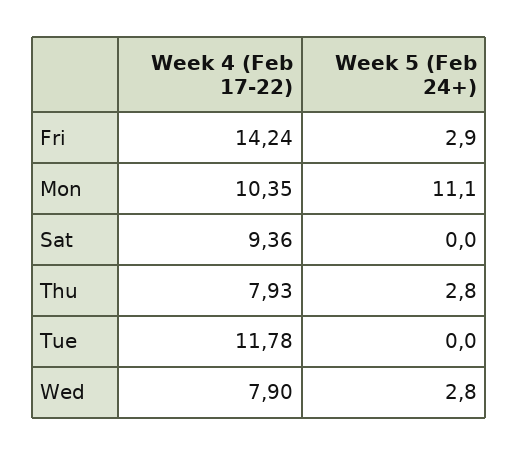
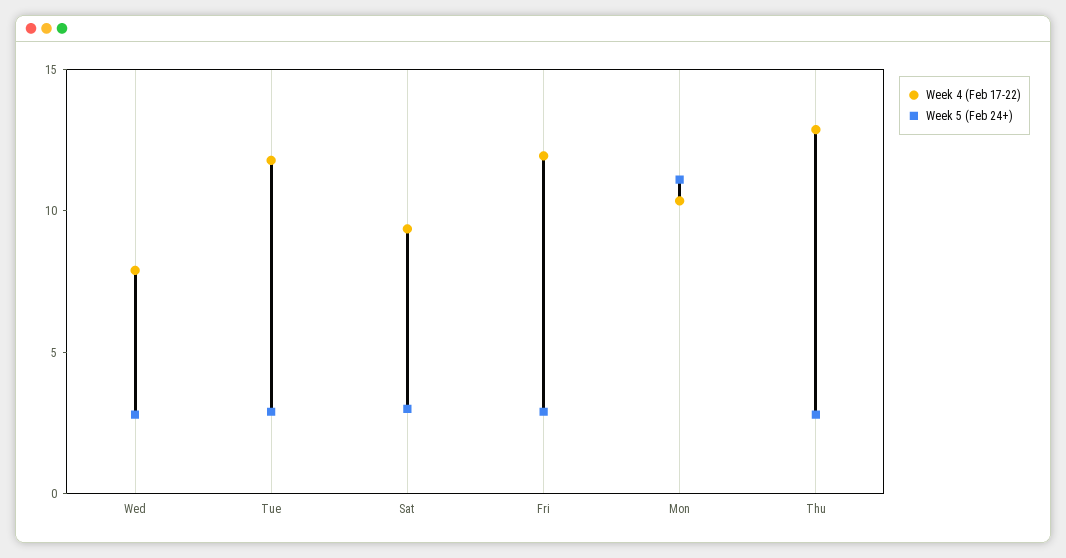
Week 4 (Feb 17-22), Fri: 14.24 -> 12
Week 5 (Feb 24+), Sat: 0 -> 3
Week 4 (Feb 17-22), Thu: 7.93 -> 13
Week 5 (Feb 24+), Tue: 0 -> 3

